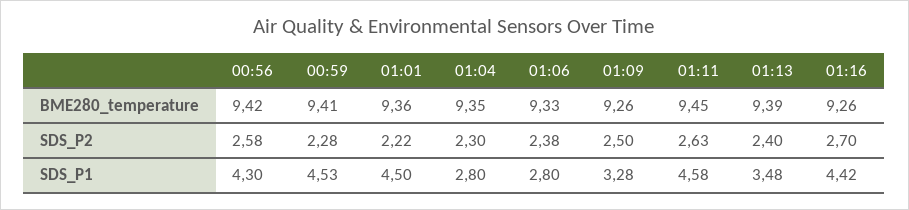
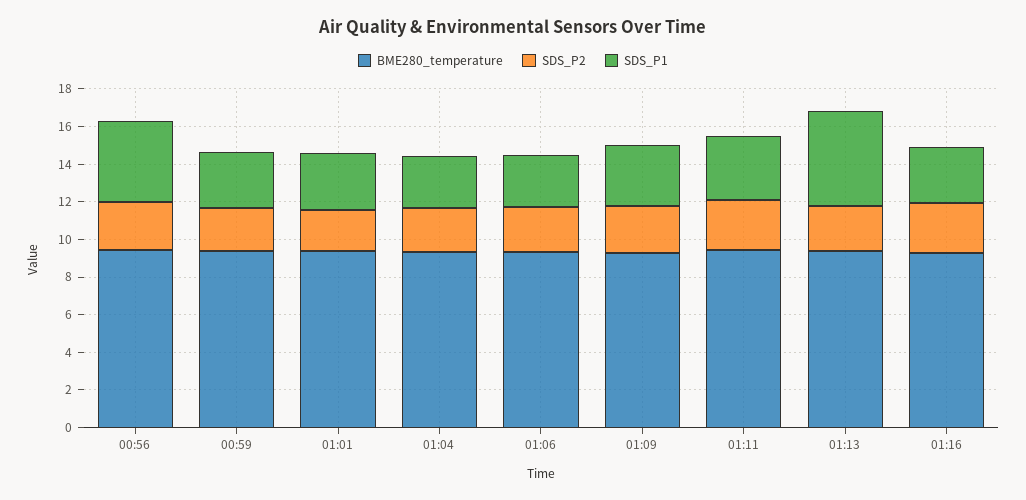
SDS_P1, 00:59: 4.53 -> 3
SDS_P1, 01:01: 4.5 -> 3
SDS_P1, 01:11: 4.58 -> 3.5
SDS_P1, 01:13: 3.48 -> 5
SDS_P1, 01:16: 4.42 -> 3

